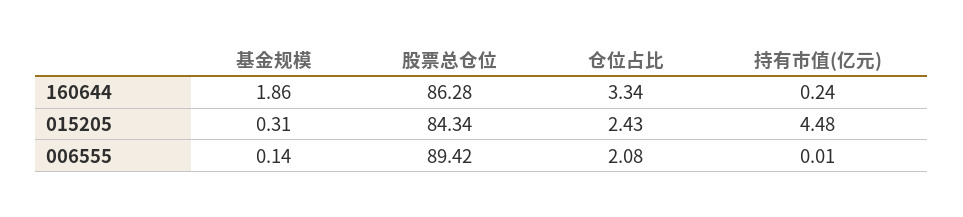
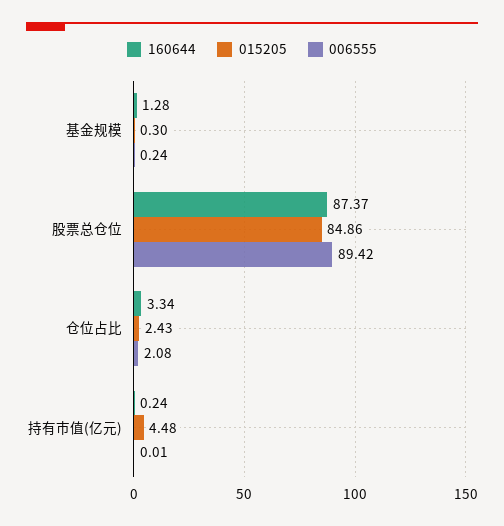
160644, 基金规模: 1.86 -> 1.28
160644, 股票总仓位: 86.28 -> 87.37
015205, 基金规模: 0.31 -> 0.3
015205, 股票总仓位: 84.34 -> 84.86
006555, 基金规模: 0.14 -> 0.24

